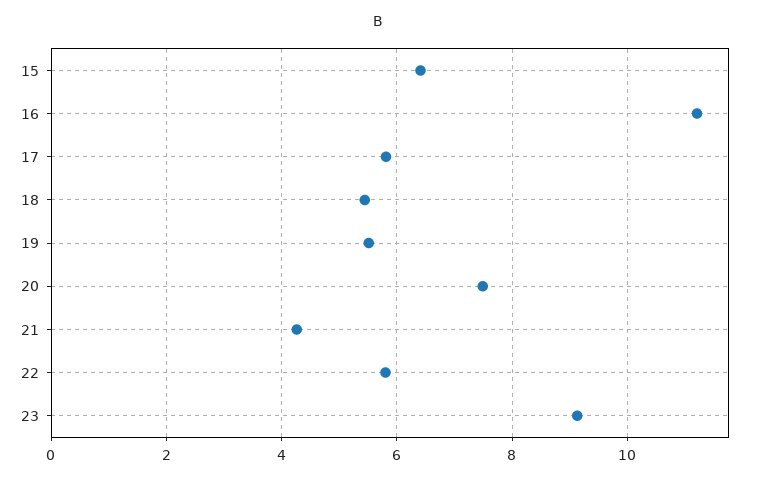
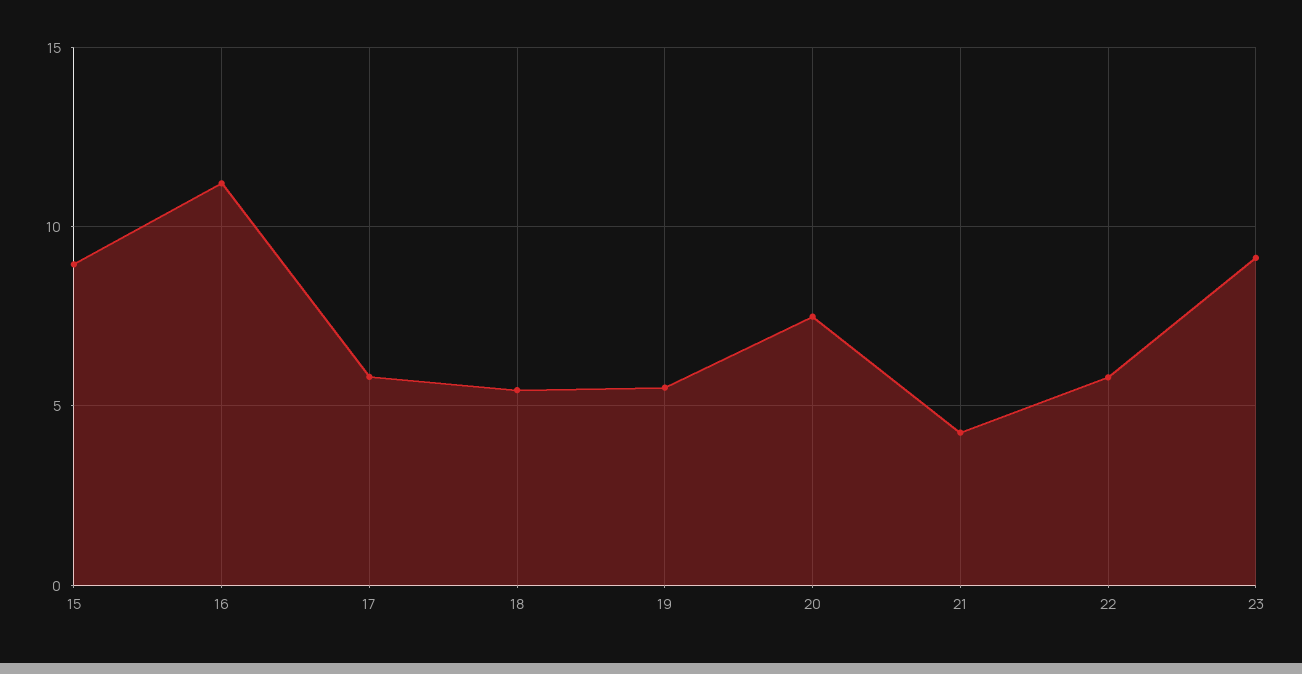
15: 6.4 -> 9

